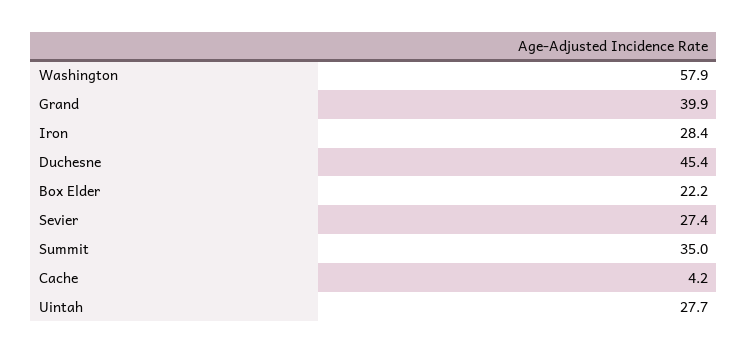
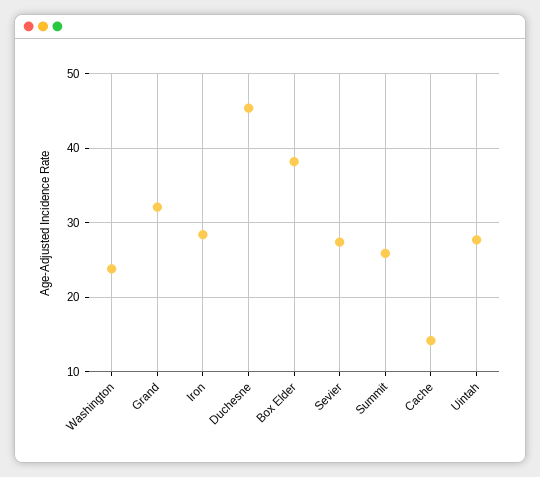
Washington: 57.9 -> 24
Grand: 39.9 -> 32
Box Elder: 22.2 -> 38
Summit: 35 -> 26
Cache: 4.2 -> 14

